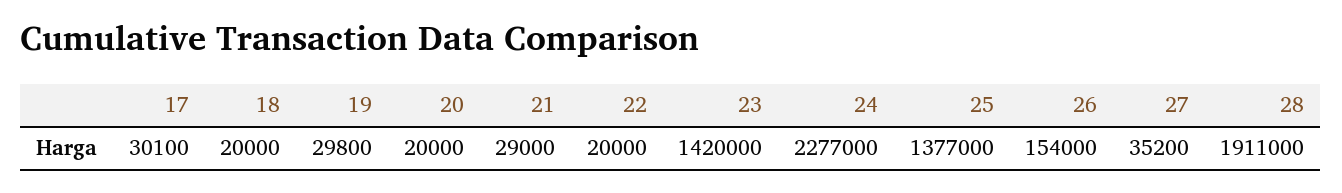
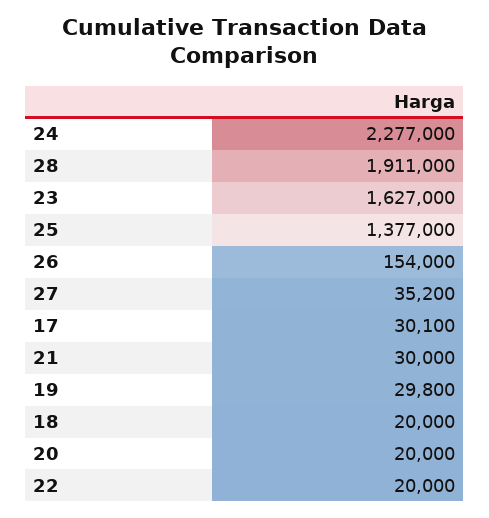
21: 29000 -> 30000
23: 1420000 -> 1627000

